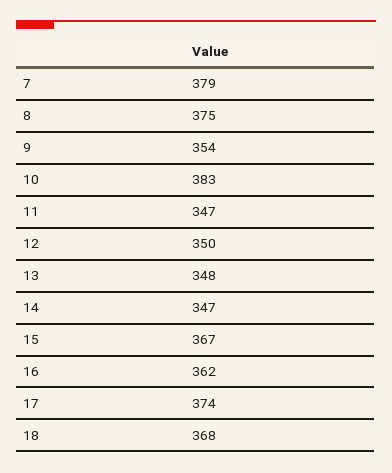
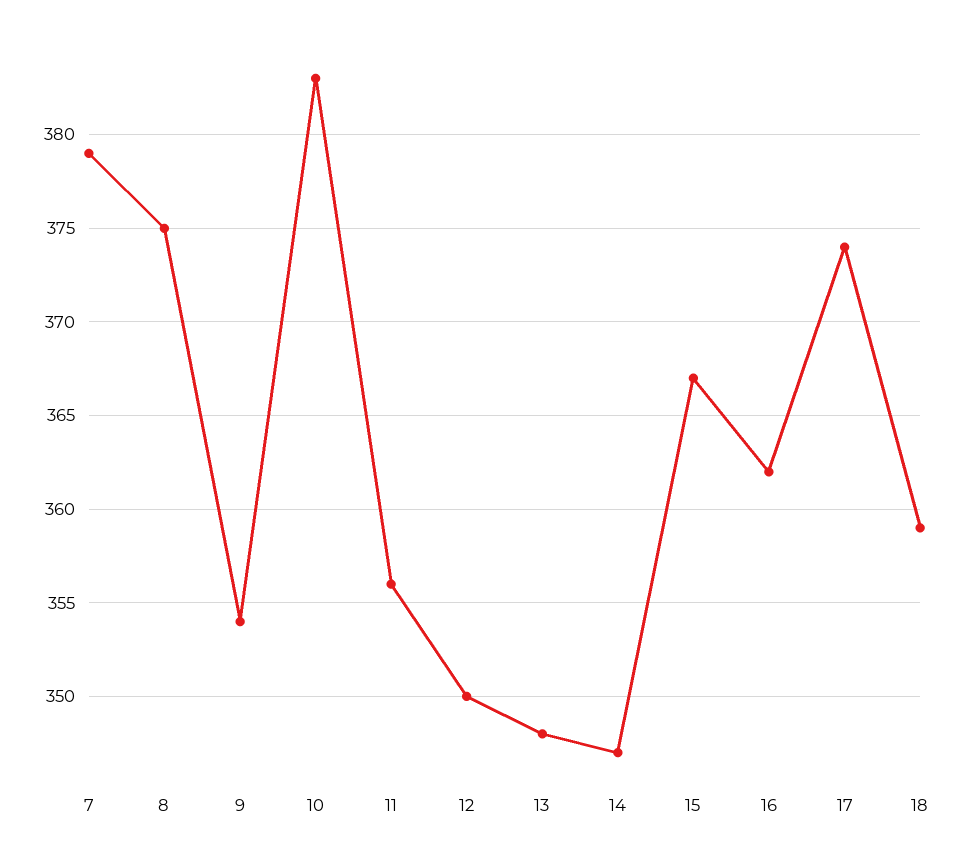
11: 347 -> 356
18: 368 -> 359

